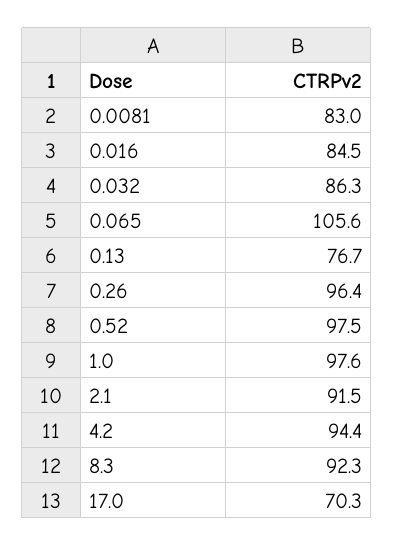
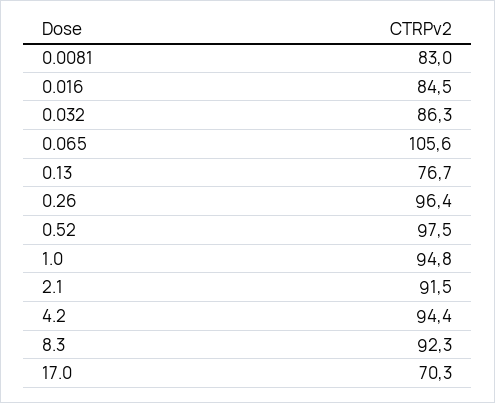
1.0: 97.6 -> 94.8

